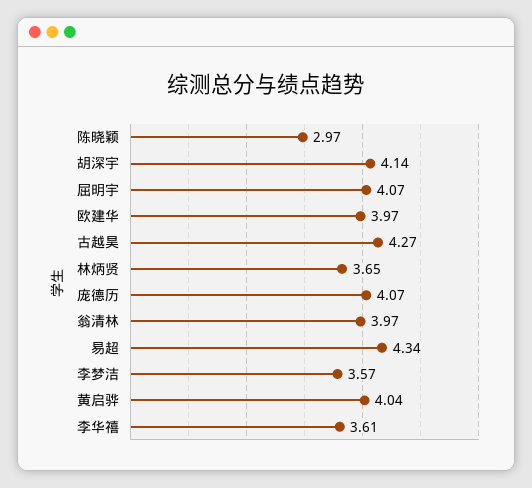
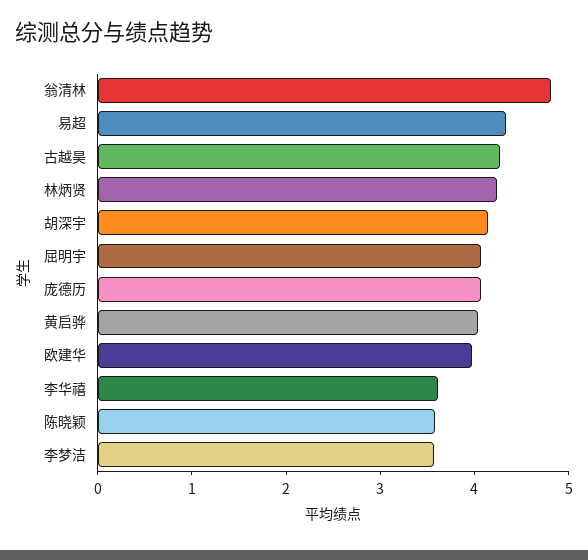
陈晓颖: 2.97 -> 3.6
林炳贤: 3.65 -> 4.2
翁清林: 3.97 -> 4.8

